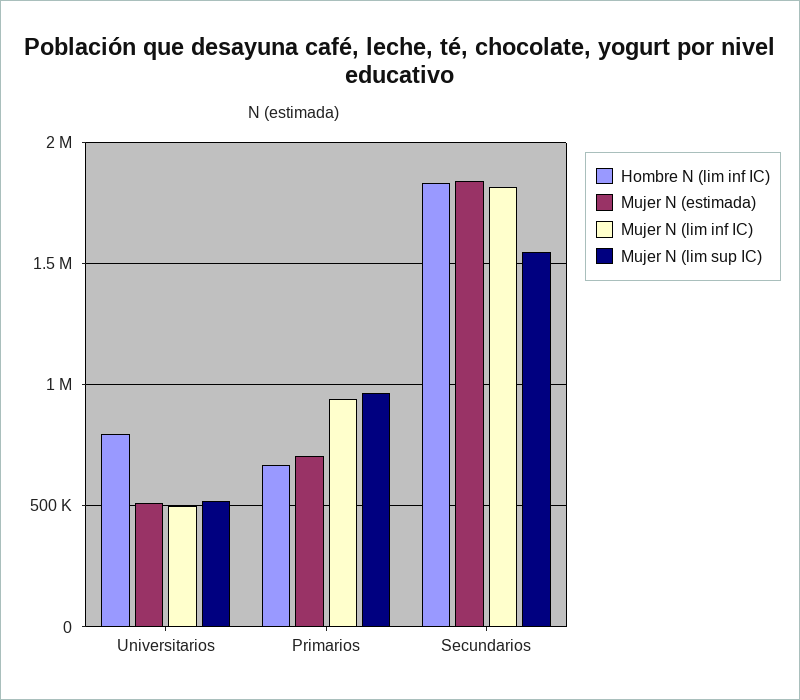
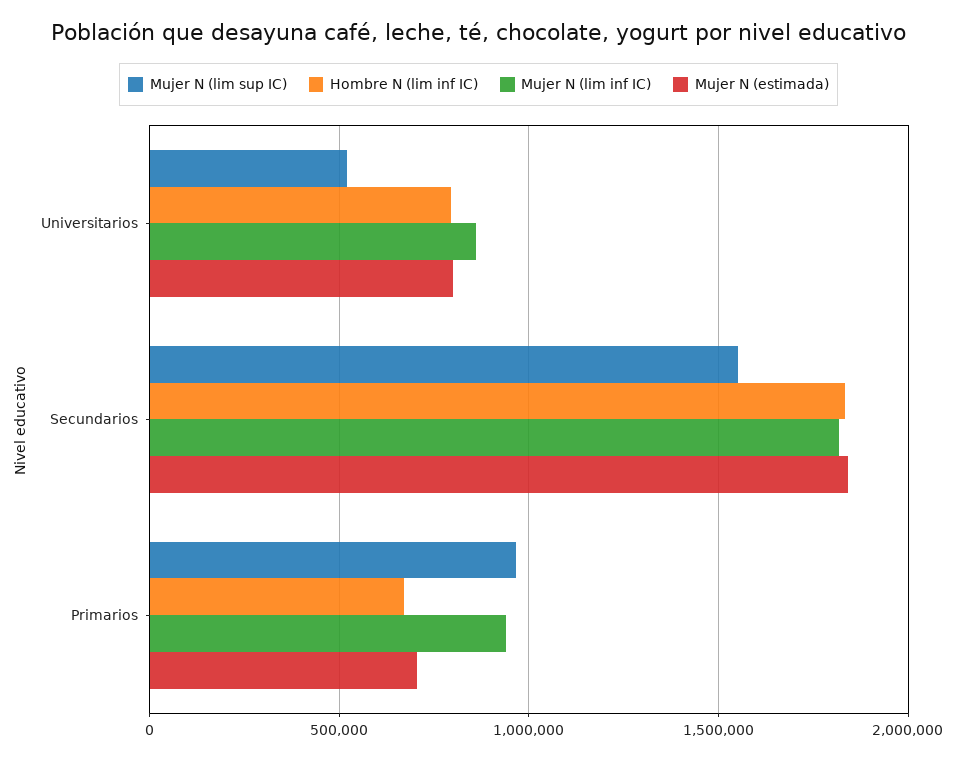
Mujer N (estimada), Universitarios: 500000 -> 800000
Mujer N (lim inf IC), Universitarios: 500000 -> 850000

